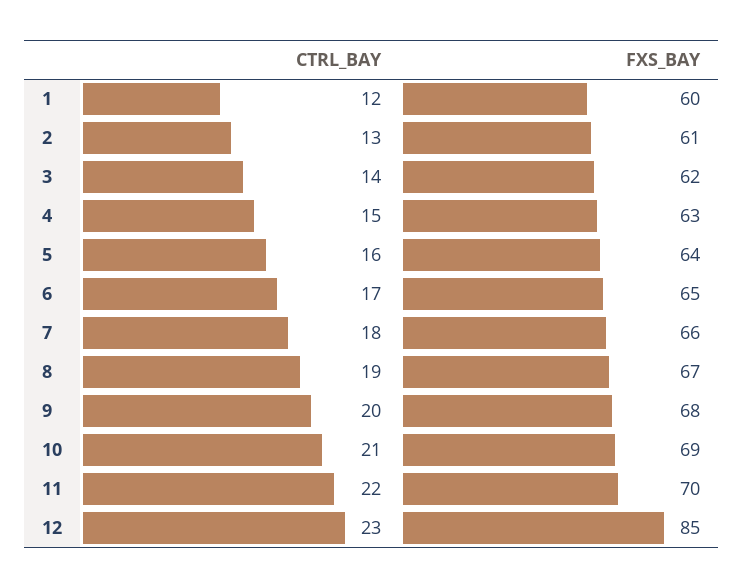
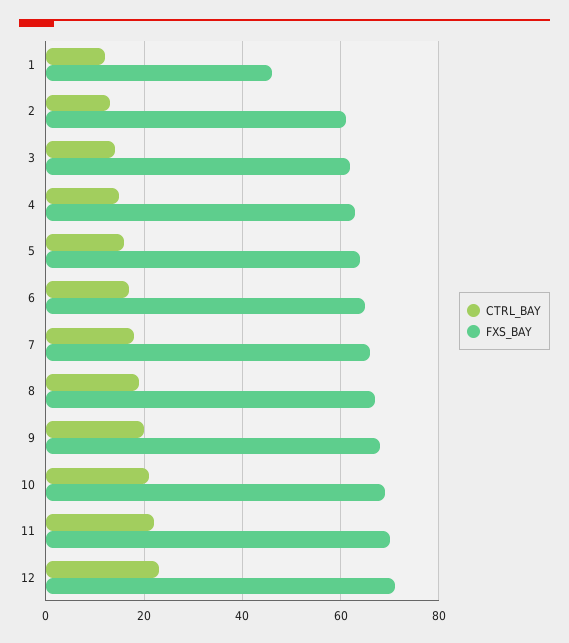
FXS_BAY, 1: 60 -> 45
FXS_BAY, 12: 85 -> 70

